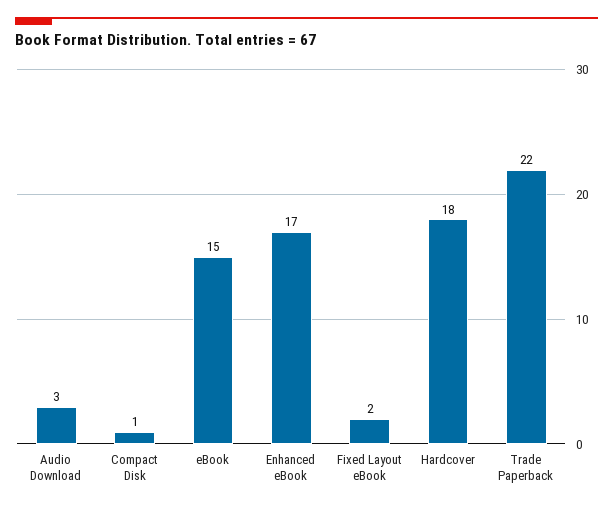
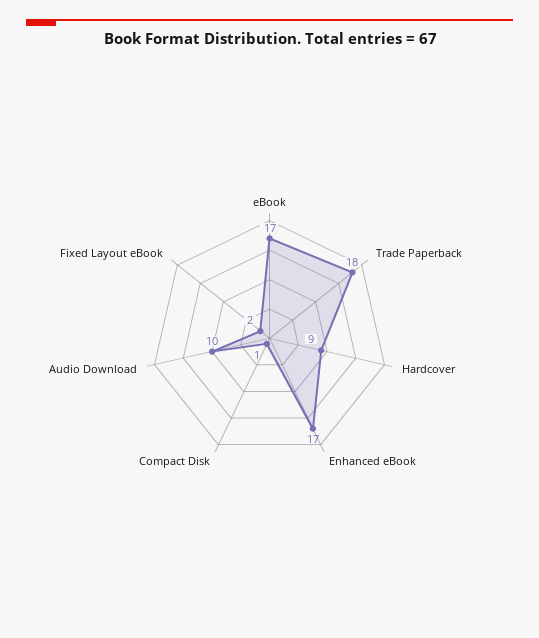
Audio Download: 3 -> 10
eBook: 15 -> 17
Hardcover: 18 -> 9
Trade Paperback: 22 -> 18

